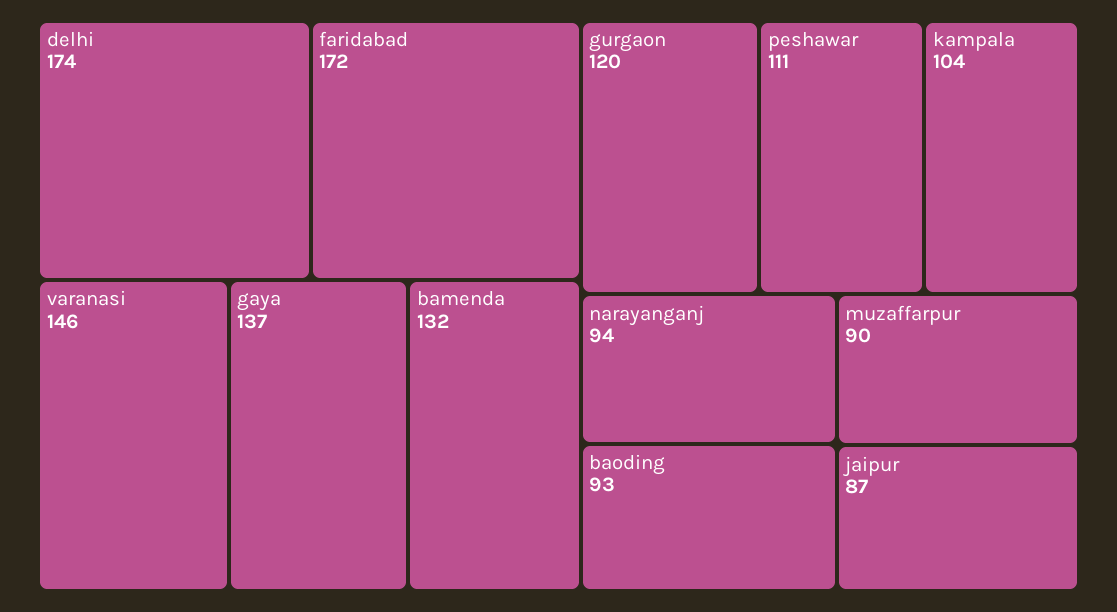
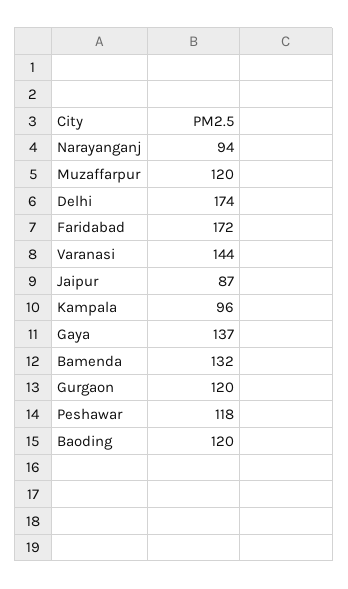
varanasi: 146 -> 144
peshawar: 111 -> 118
kampala: 104 -> 96
baoding: 93 -> 120
muzaffarpur: 90 -> 120

